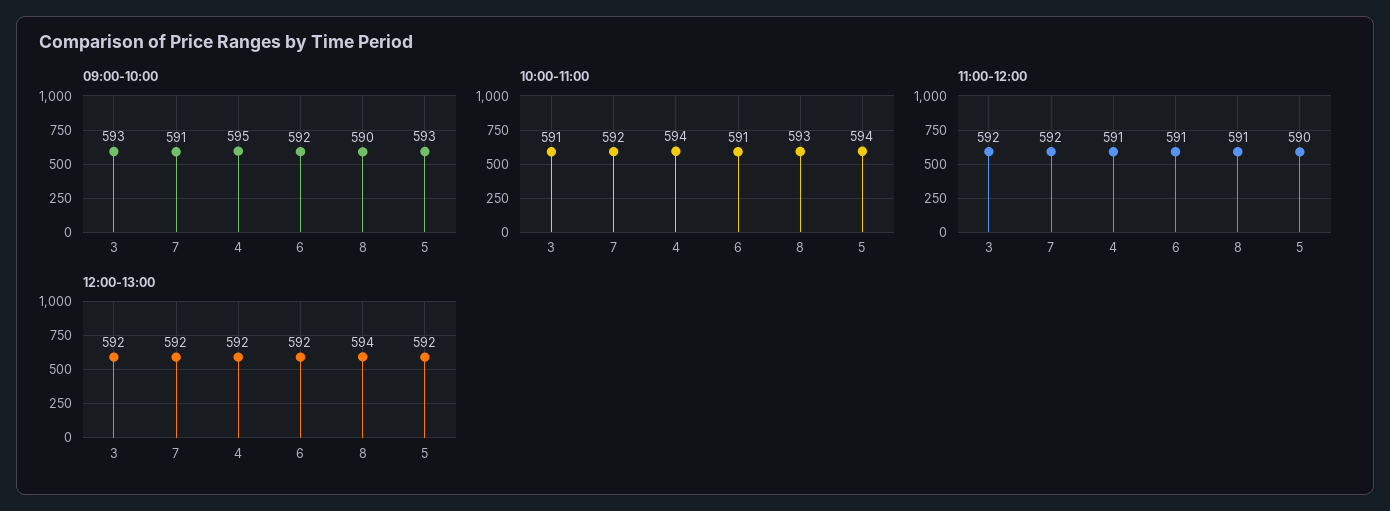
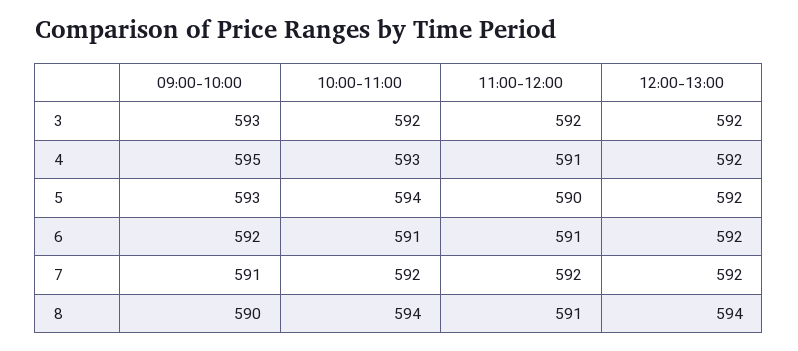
10:00-11:00, 3: 591 -> 592
10:00-11:00, 4: 594 -> 593
10:00-11:00, 8: 593 -> 594

